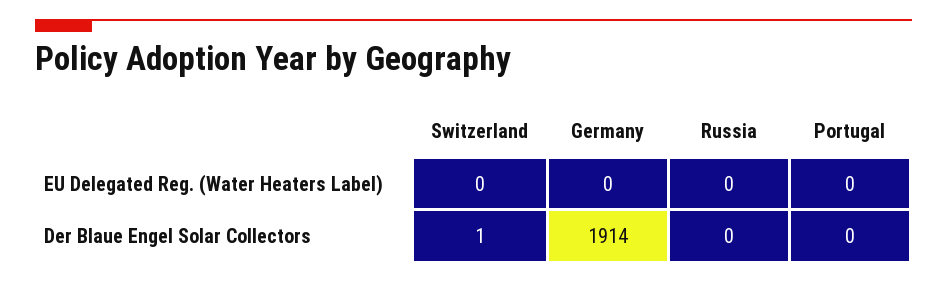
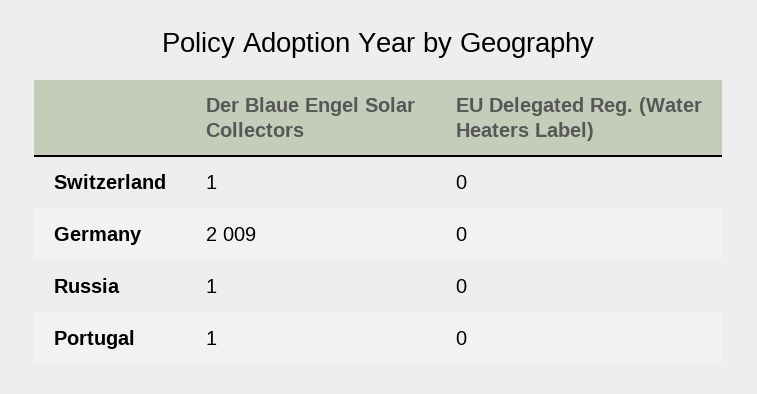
Germany, Der Blaue Engel Solar Collectors: 1914 -> 2009
Russia, Der Blaue Engel Solar Collectors: 0 -> 1
Portugal, Der Blaue Engel Solar Collectors: 0 -> 1

